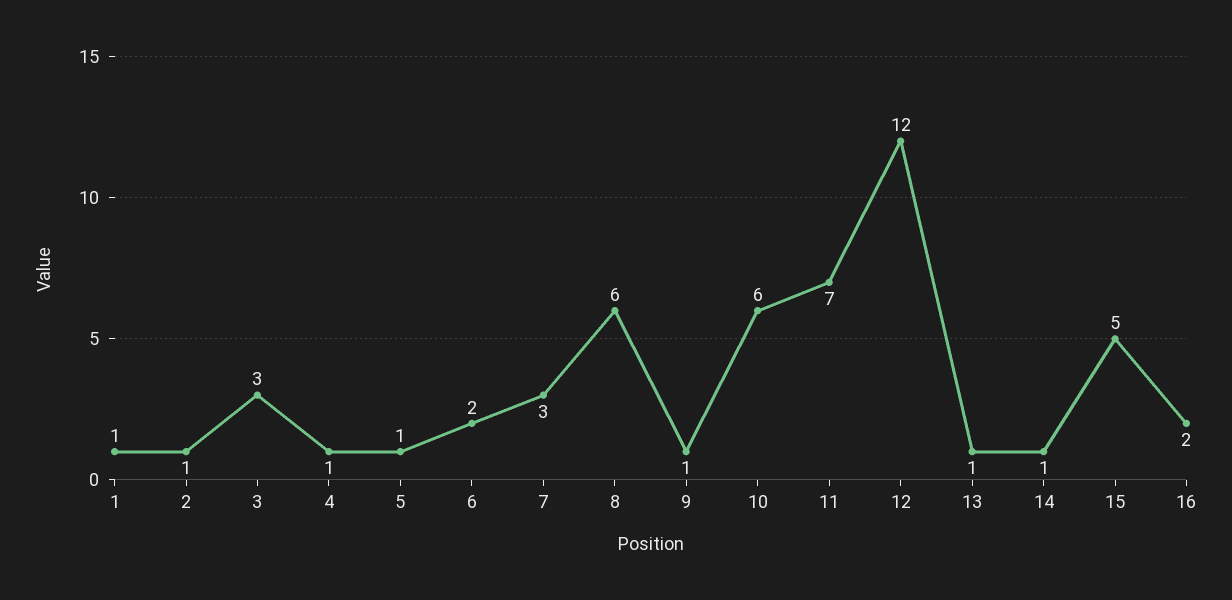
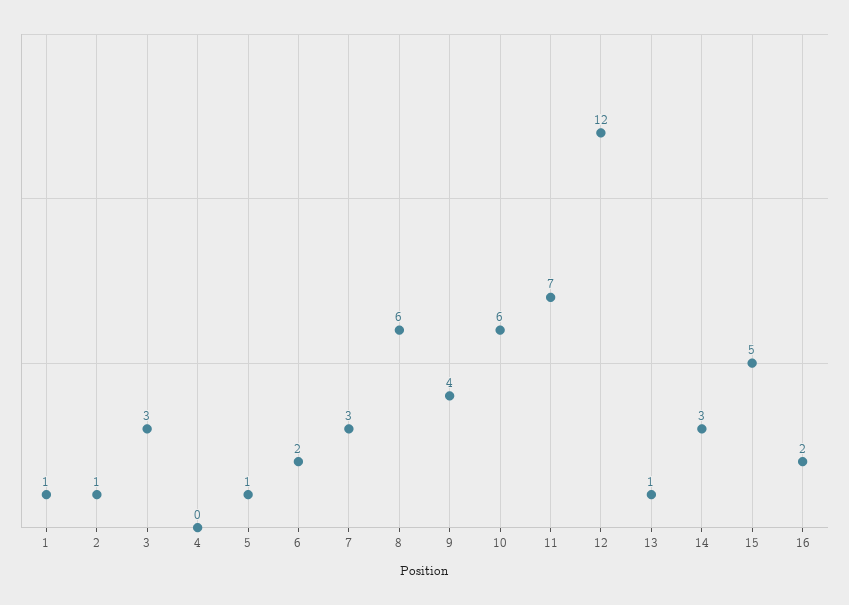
4: 1 -> 0
9: 1 -> 4
14: 1 -> 3

